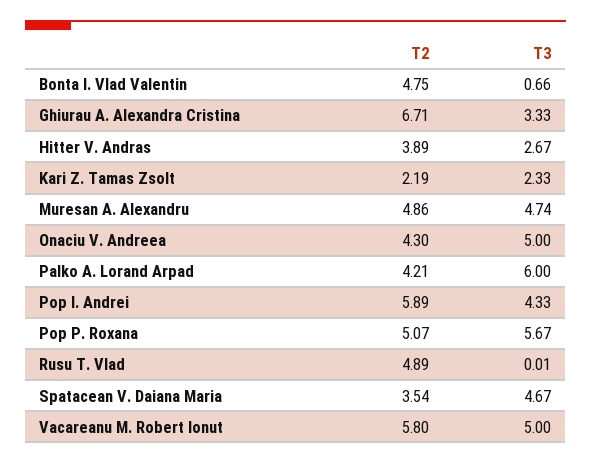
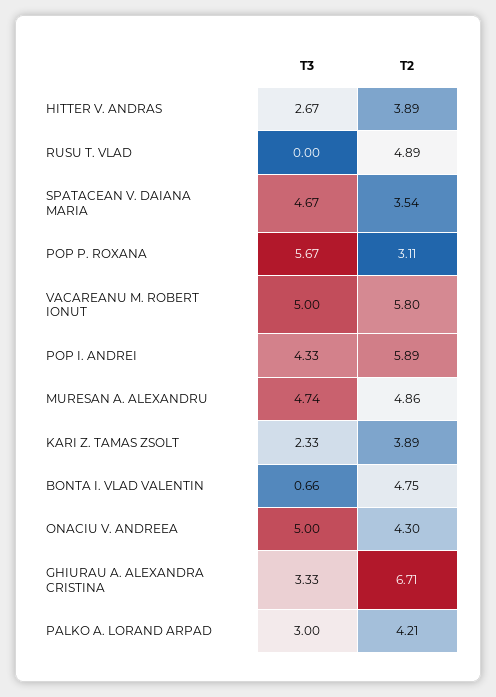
T2, Kari Z. Tamas Zsolt: 2.19 -> 3.89
T3, Palko A. Lorand Arpad: 6 -> 3
T2, Pop P. Roxana: 5.07 -> 3.11
T3, Rusu T. Vlad: 0.01 -> 0

